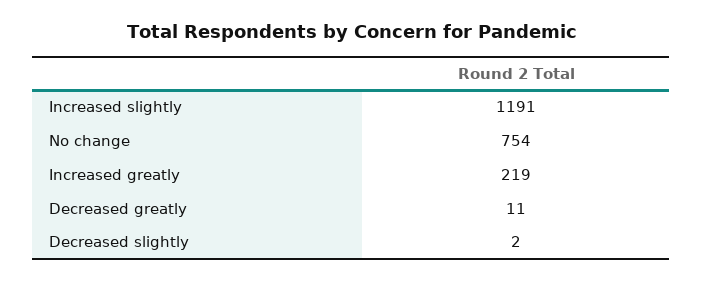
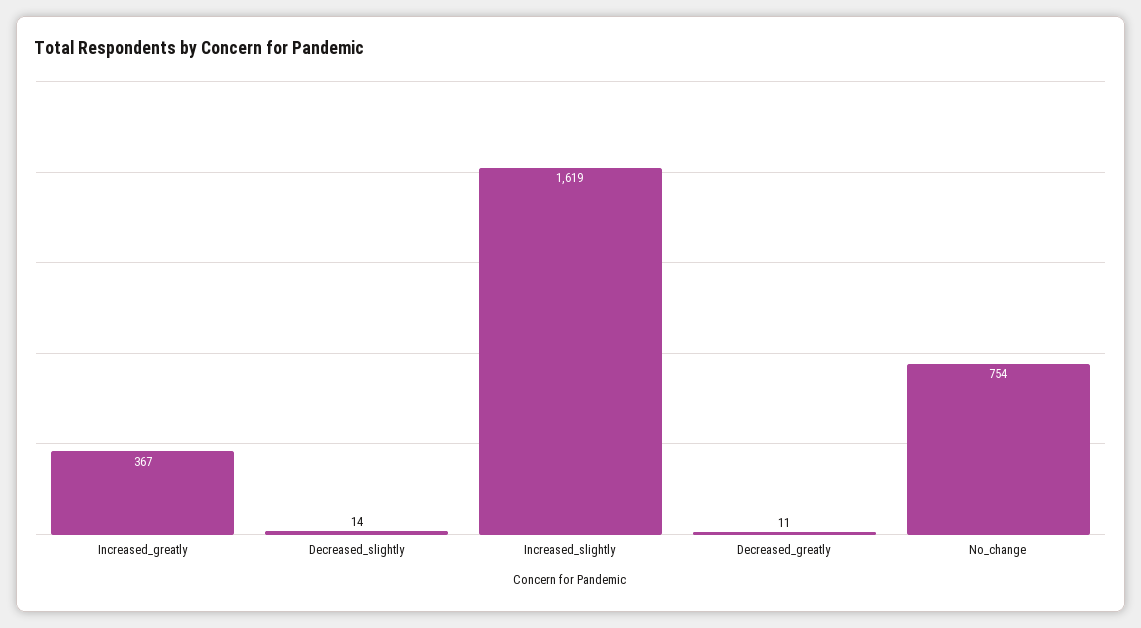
Increased slightly: 1191 -> 1619
Increased greatly: 219 -> 367
Decreased slightly: 2 -> 14

